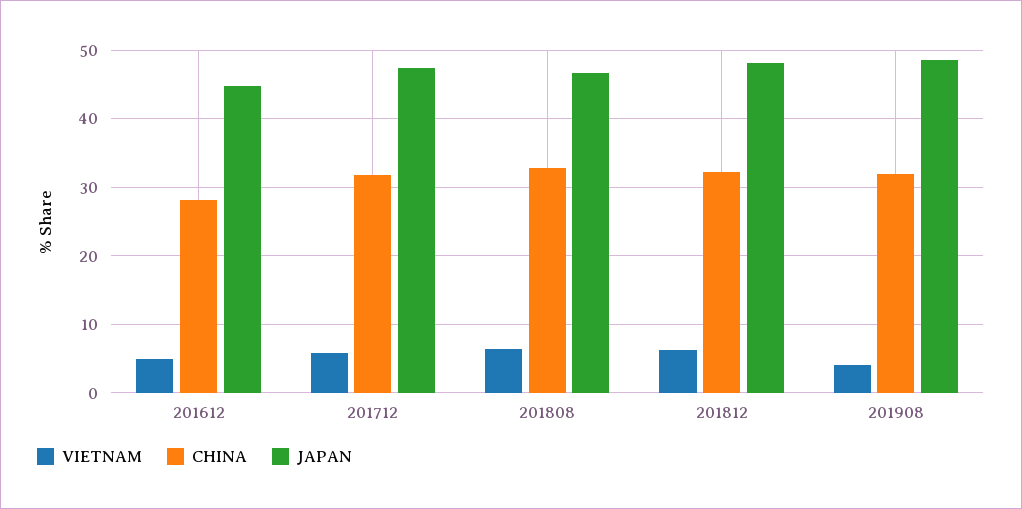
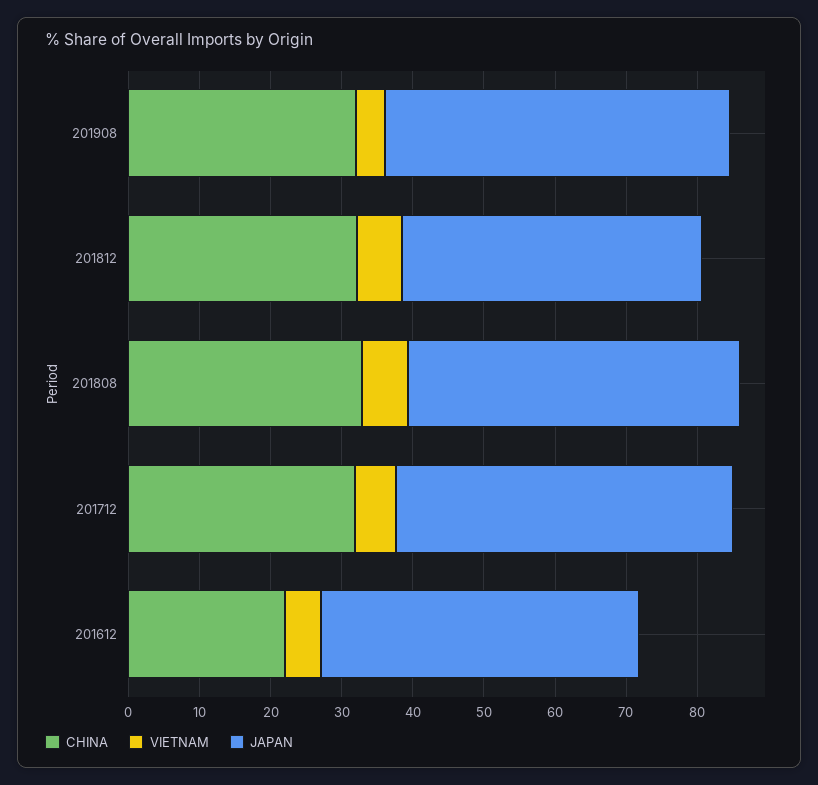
CHINA, 201612: 28 -> 22
JAPAN, 201812: 48 -> 42

